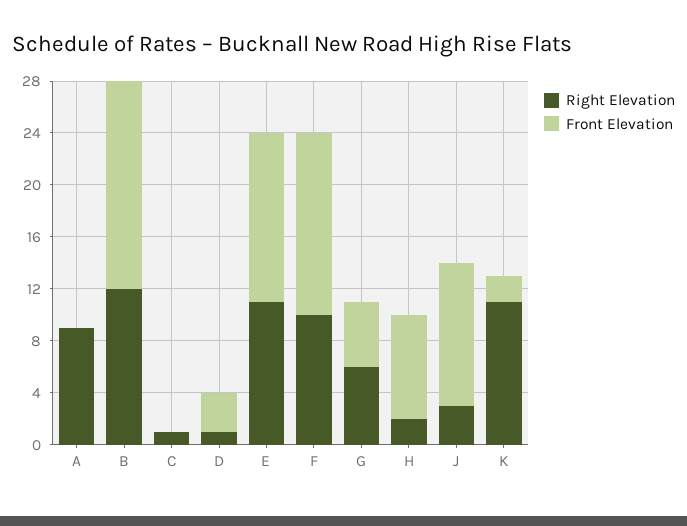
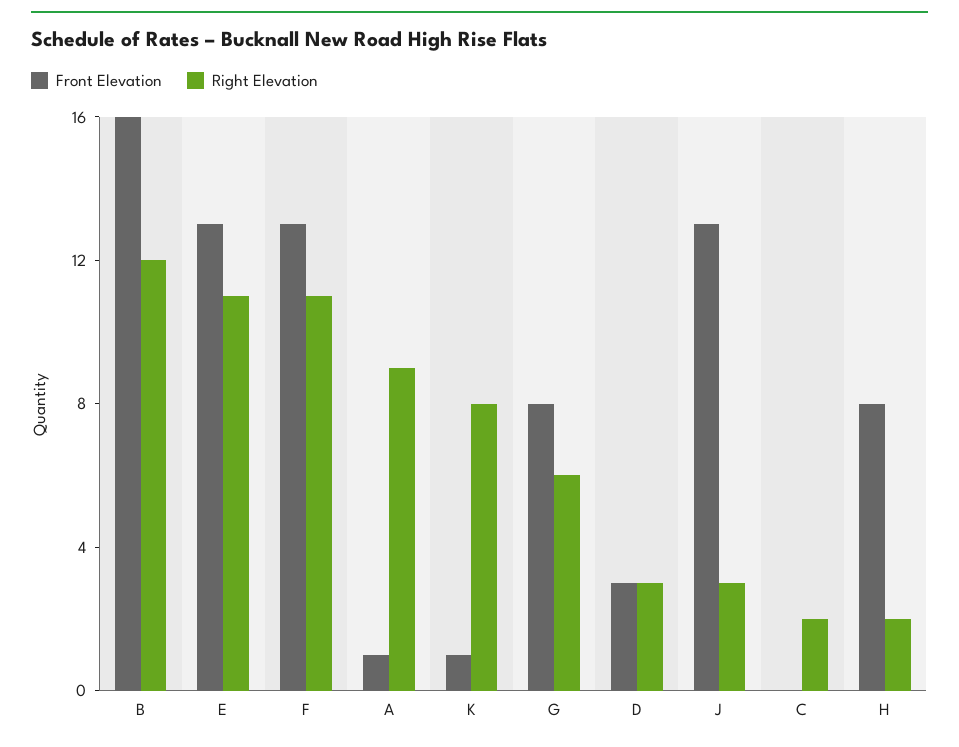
Front Elevation, A: 0 -> 1
Right Elevation, C: 1 -> 2
Right Elevation, D: 1 -> 3
Right Elevation, F: 10 -> 11
Front Elevation, F: 14 -> 13
Front Elevation, G: 5 -> 8
Front Elevation, J: 11 -> 13
Right Elevation, K: 11 -> 8
Front Elevation, K: 2 -> 1

